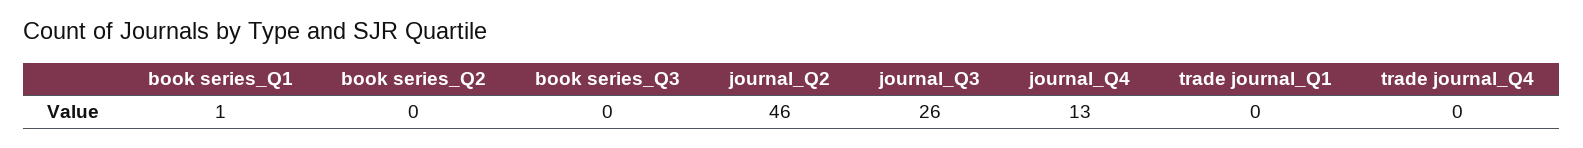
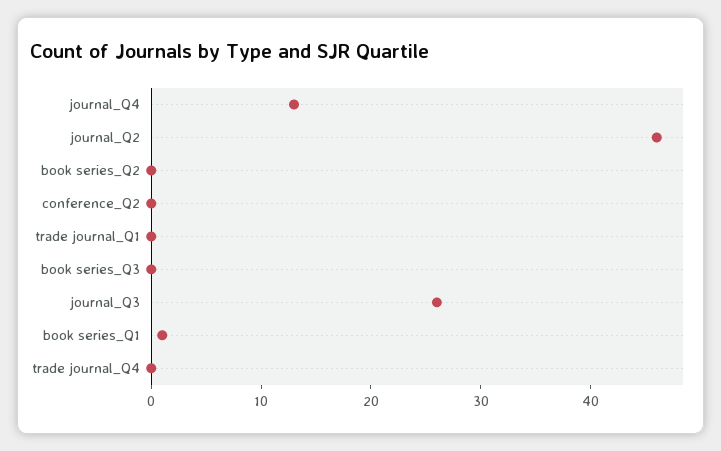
conference_Q2: none -> 0

